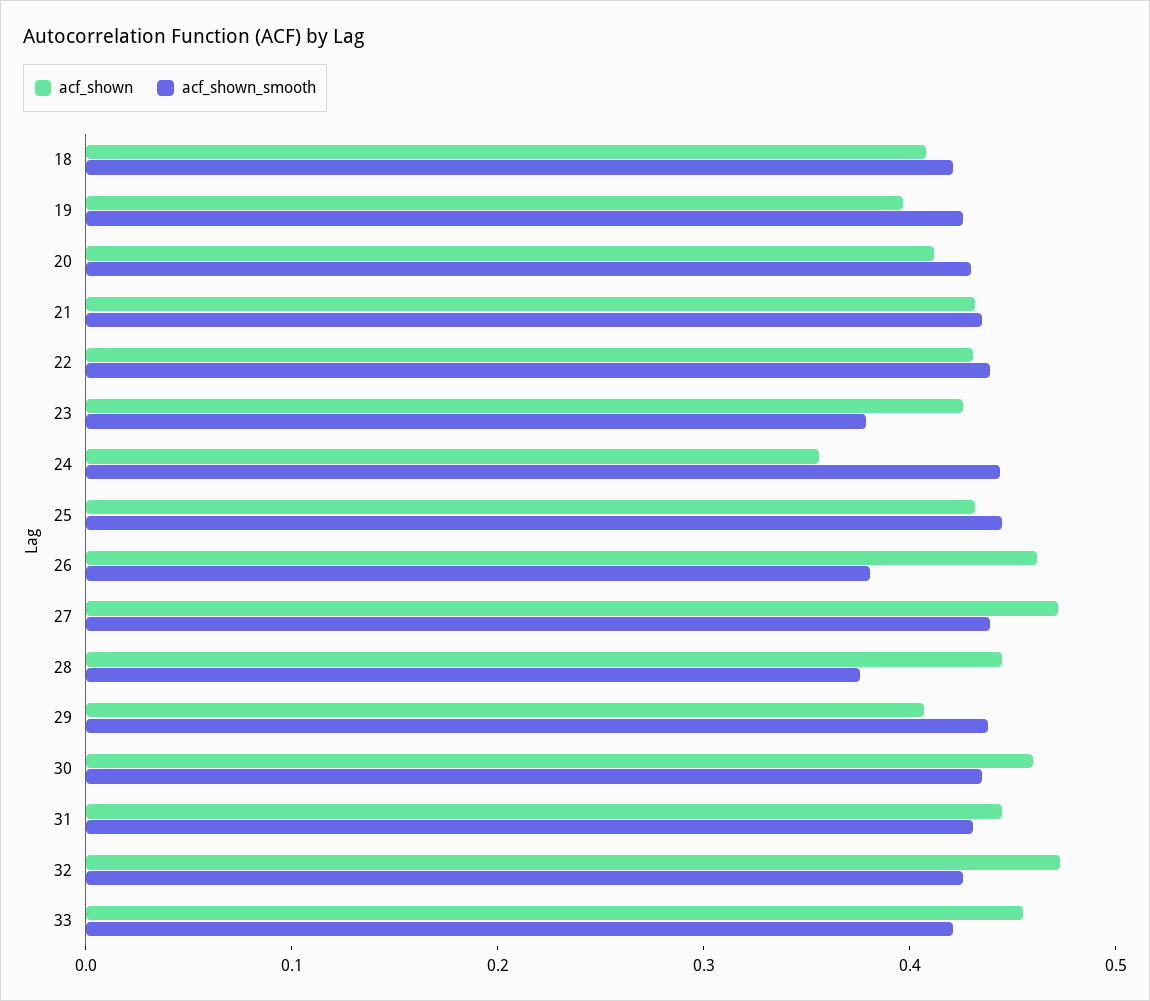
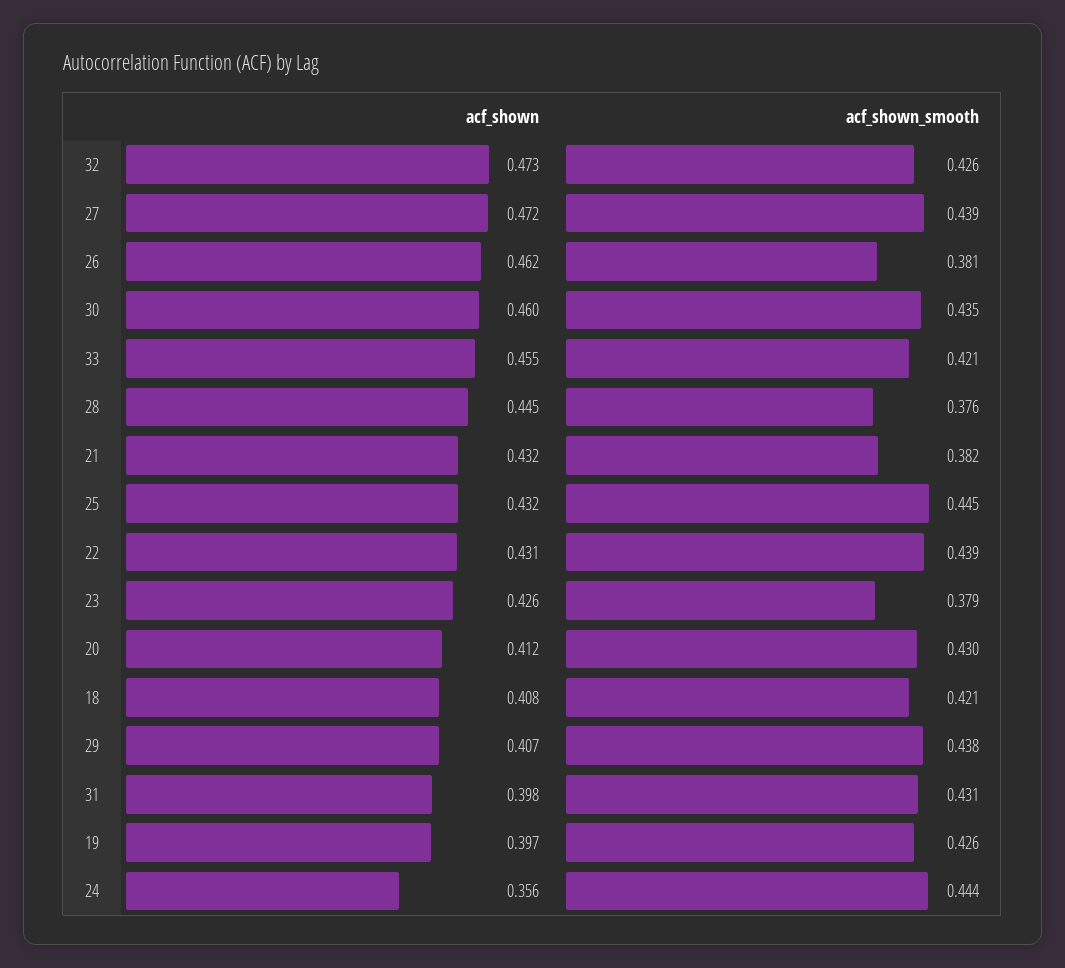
acf_shown_smooth, 21: 0.44 -> 0.382
acf_shown, 31: 0.44 -> 0.398

